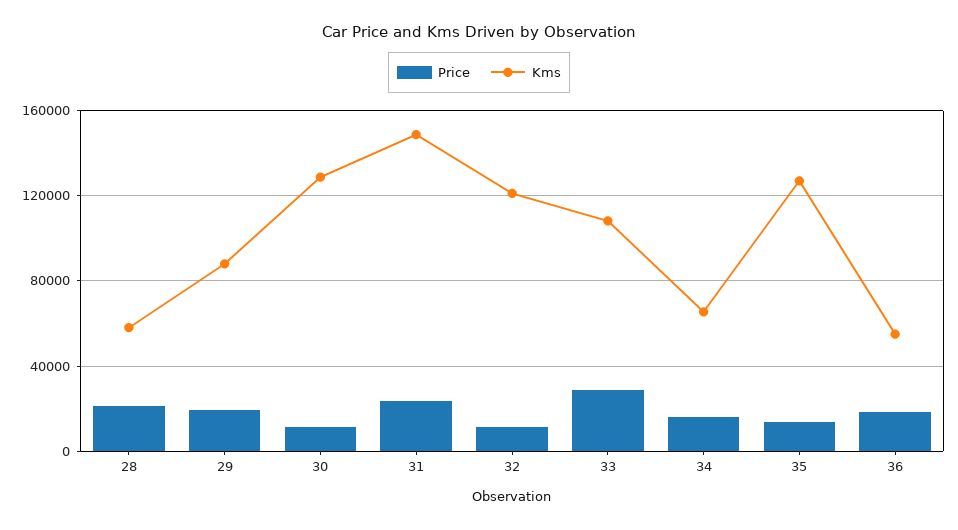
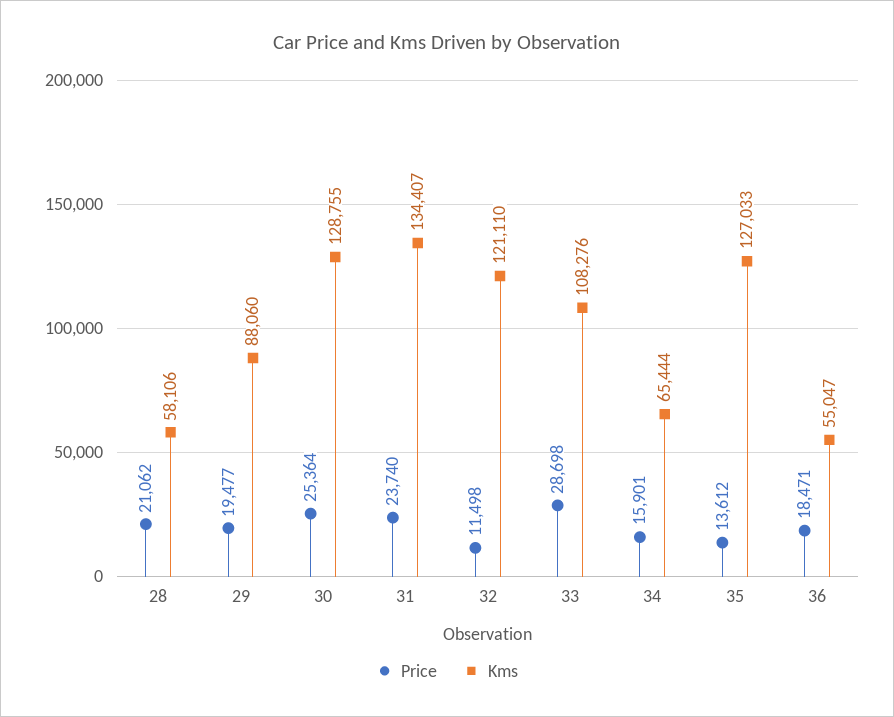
Price, 30: 10000 -> 25364
Kms, 31: 150000 -> 134407

